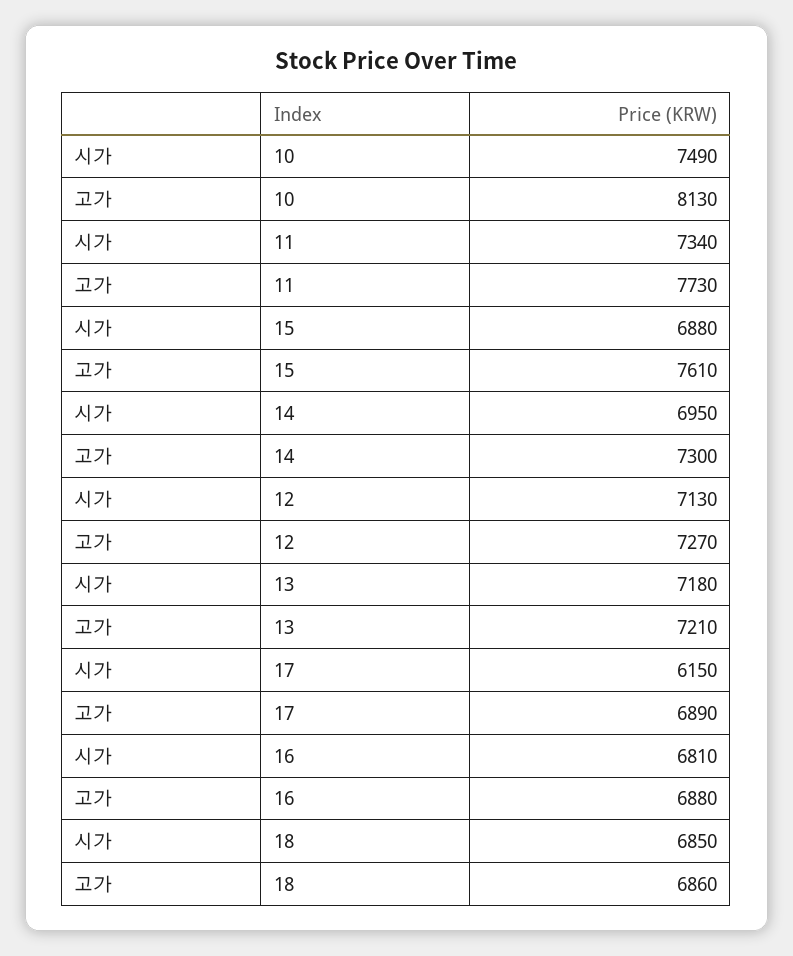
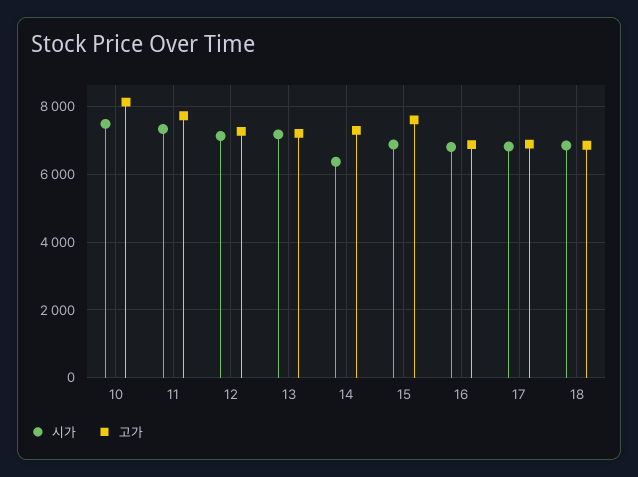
시가, 14: 6950 -> 6400
시가, 17: 6150 -> 6800

